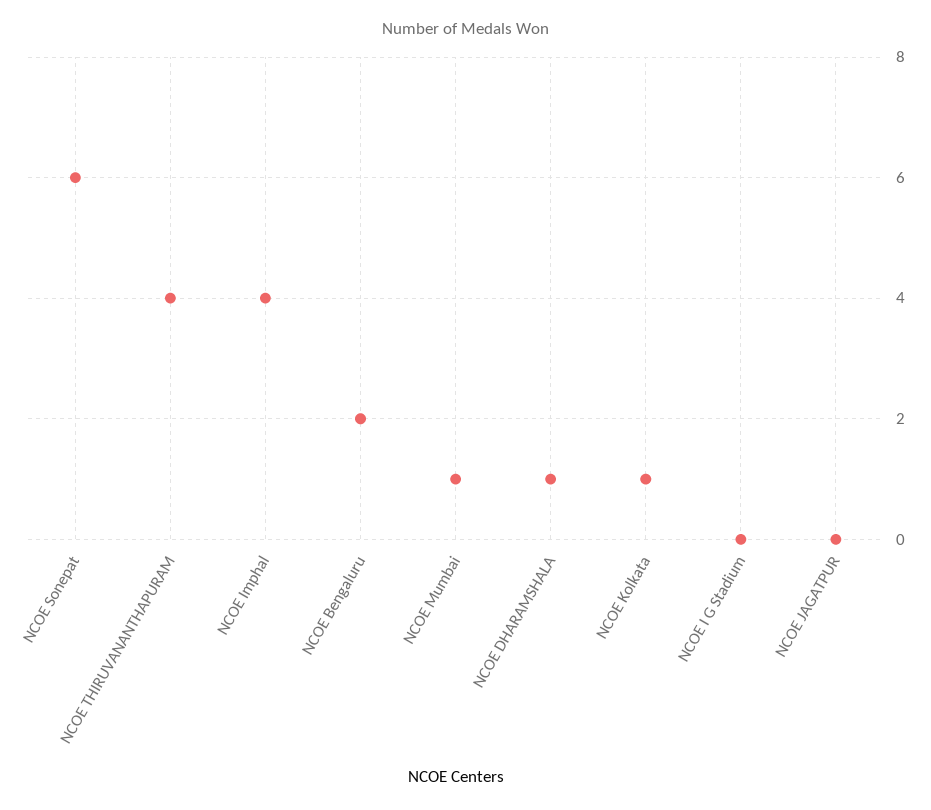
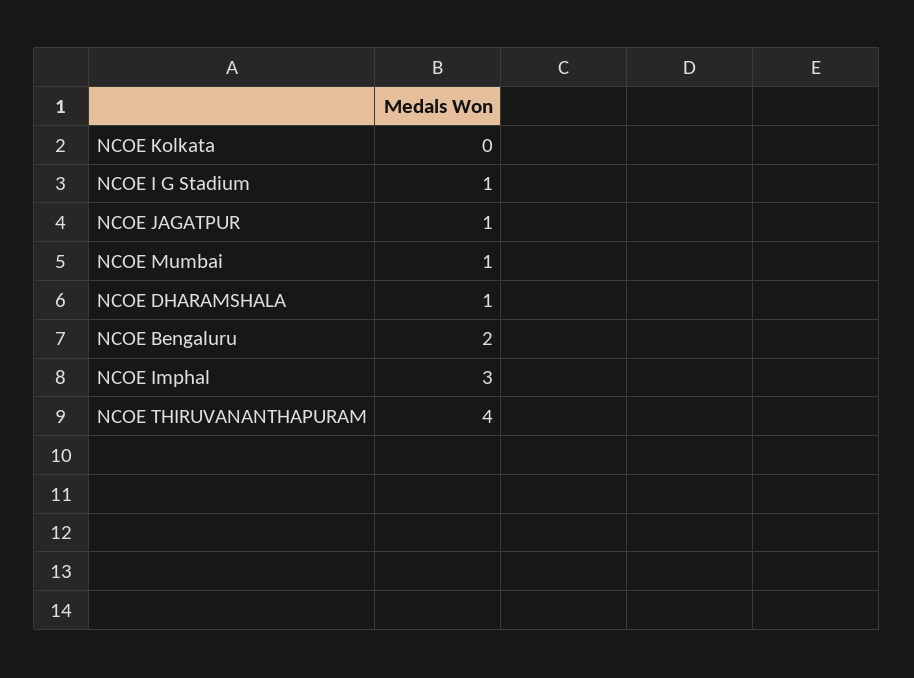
NCOE Sonepat: 6 -> none
NCOE Imphal: 4 -> 3
NCOE Kolkata: 1 -> 0
NCOE I G Stadium: 0 -> 1
NCOE JAGATPUR: 0 -> 1

